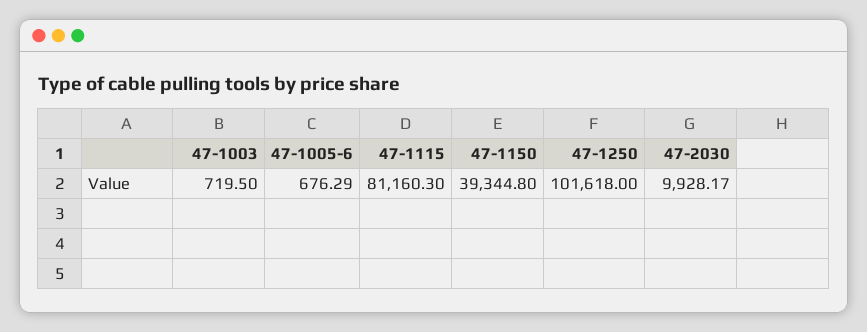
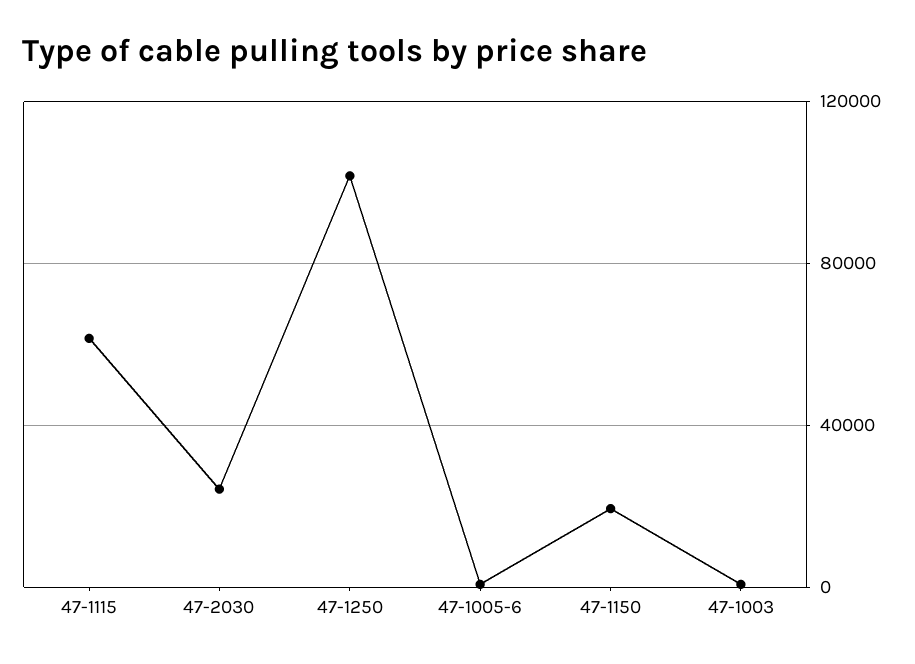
47-1115: 81160.3 -> 60000
47-1150: 39344.8 -> 20000
47-2030: 9928.17 -> 25000

